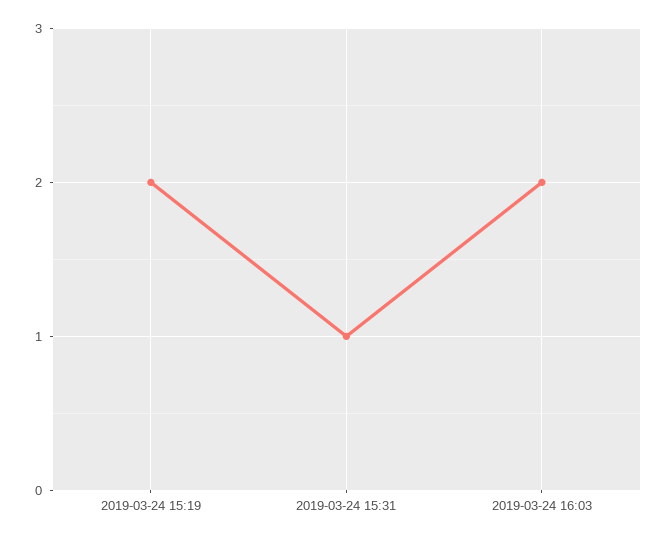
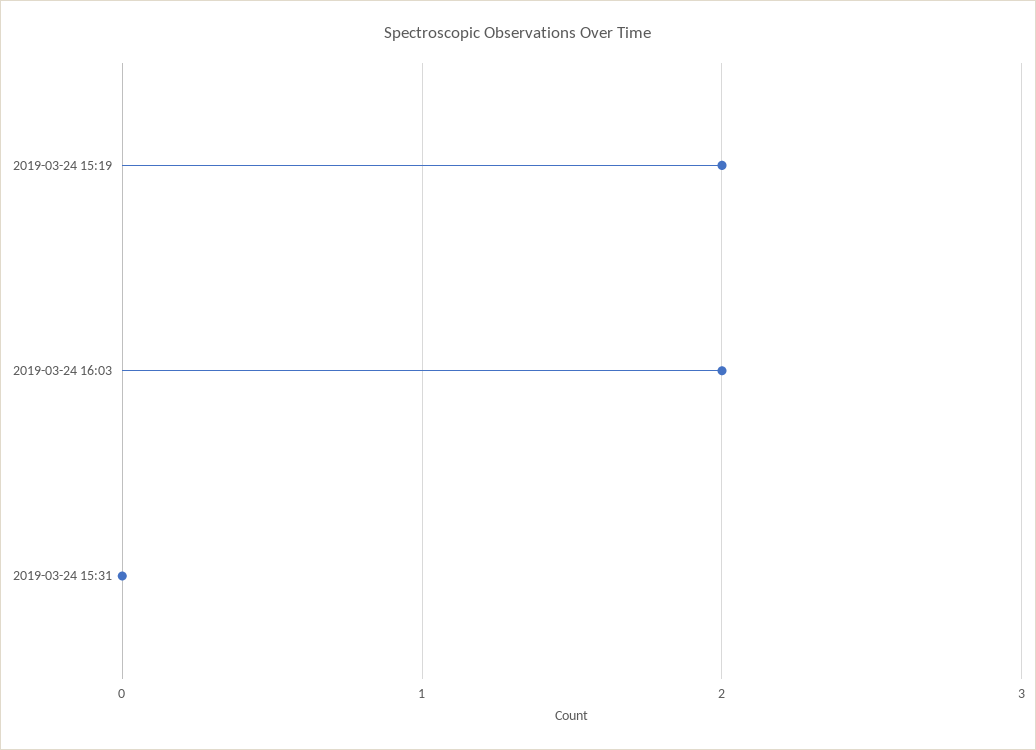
2019-03-24 15:31: 1 -> 0

